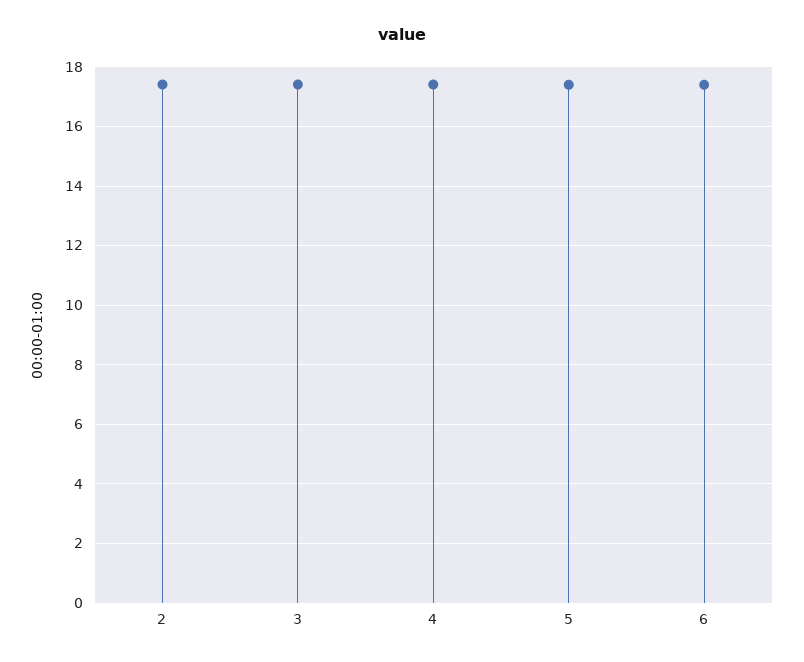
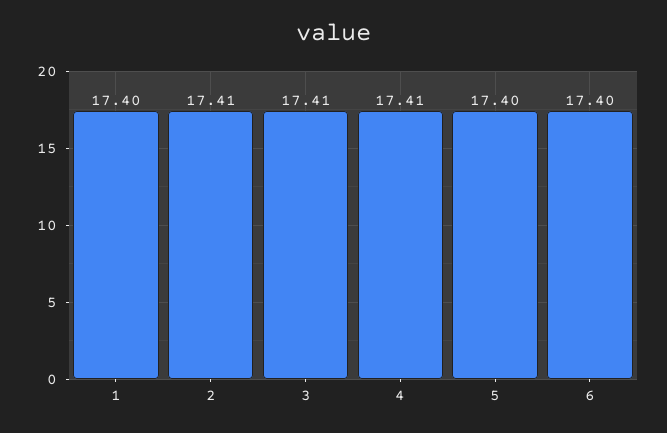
1: none -> 17.4

